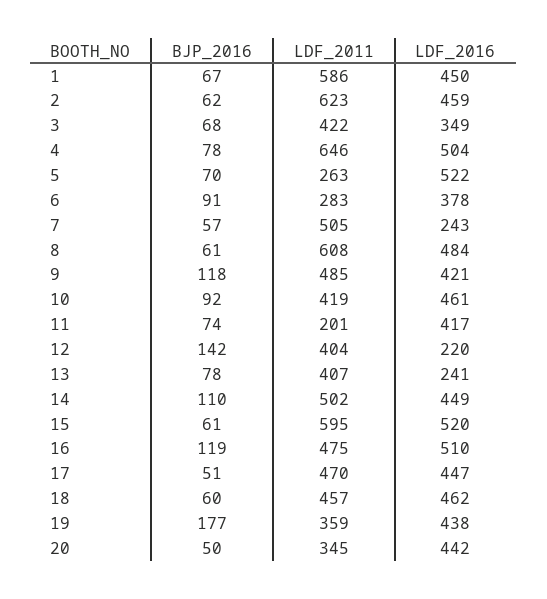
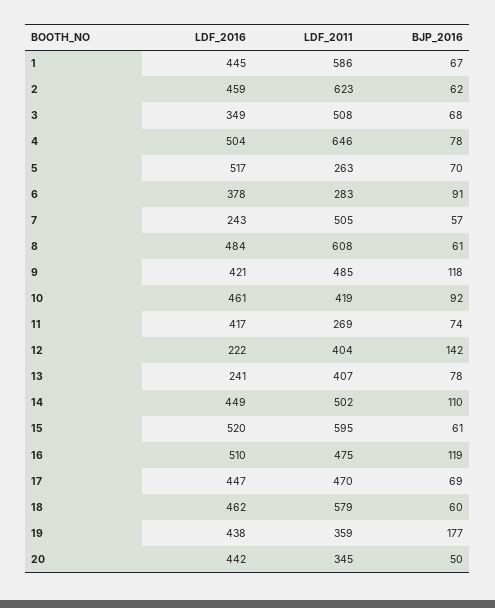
LDF_2016, 1: 450 -> 445
LDF_2011, 3: 422 -> 508
LDF_2016, 5: 522 -> 517
LDF_2011, 11: 201 -> 269
LDF_2016, 12: 220 -> 222
BJP_2016, 17: 51 -> 69
LDF_2011, 18: 457 -> 579

